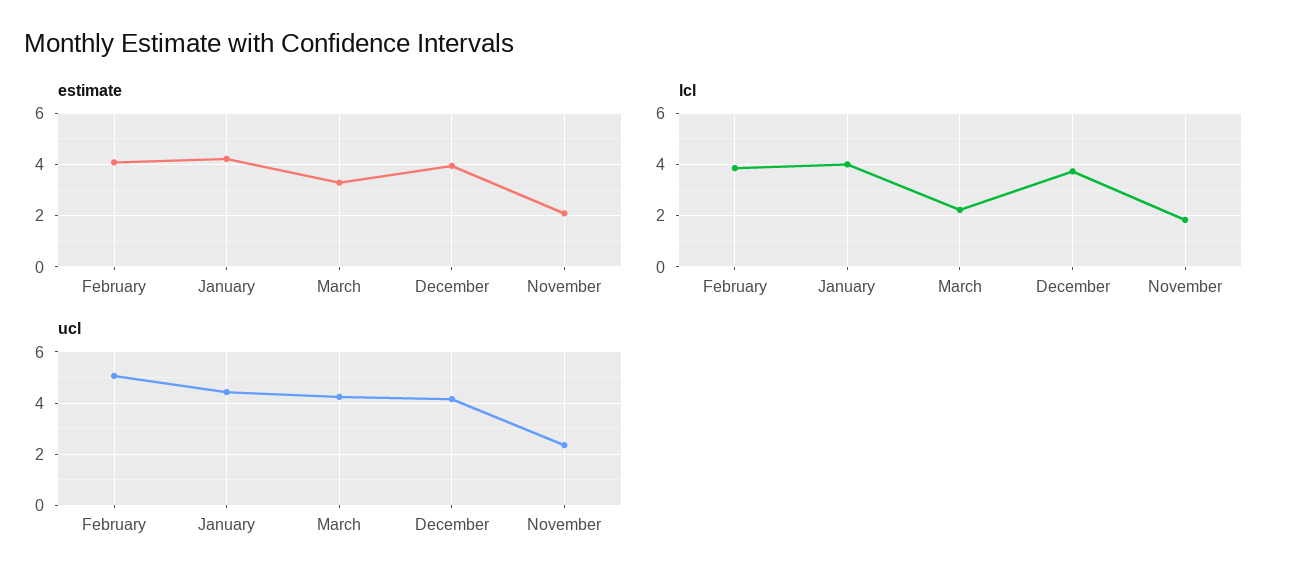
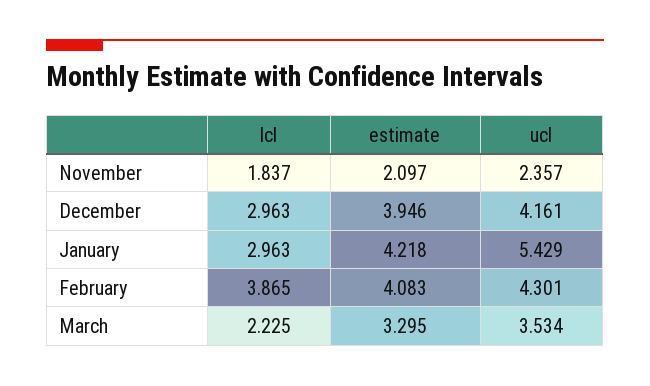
lcl, January: 4 -> 2.963
lcl, December: 3.75 -> 2.963
ucl, February: 5 -> 4.301
ucl, January: 4.5 -> 5.429
ucl, March: 4.25 -> 3.534

